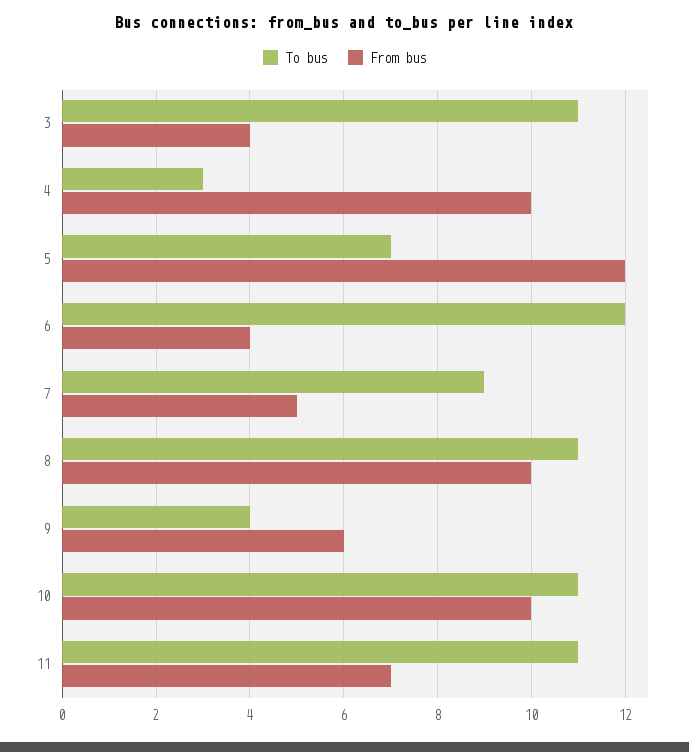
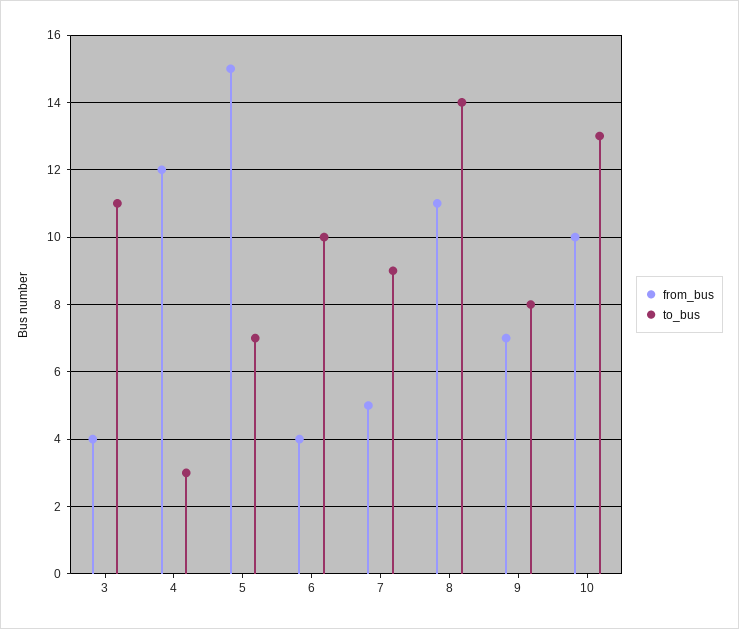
From bus, 4: 10 -> 12
From bus, 5: 12 -> 15
To bus, 6: 12 -> 10
To bus, 8: 11 -> 14
From bus, 8: 10 -> 11
To bus, 9: 4 -> 8
From bus, 9: 6 -> 7
To bus, 10: 11 -> 13
To bus, 11: 11 -> none
From bus, 11: 7 -> none

